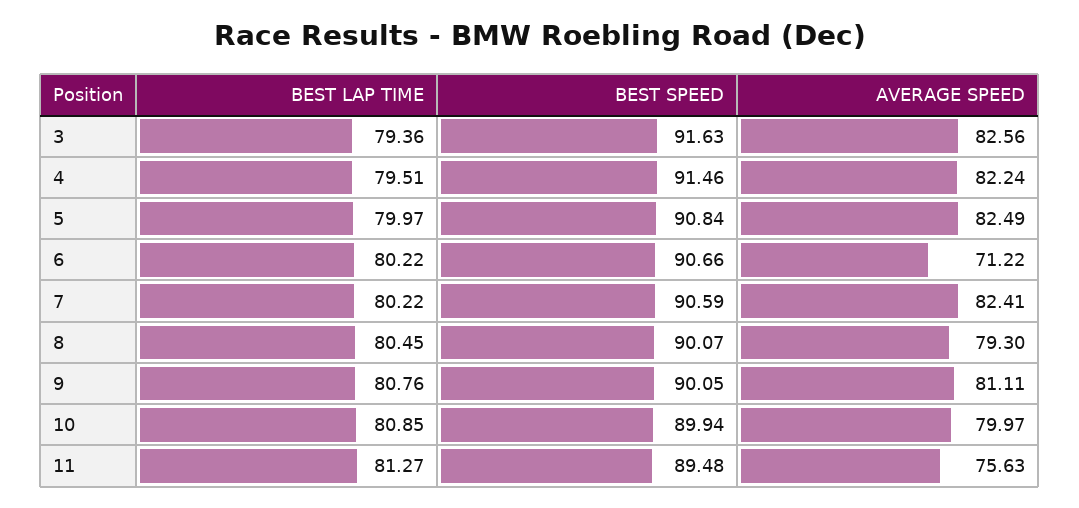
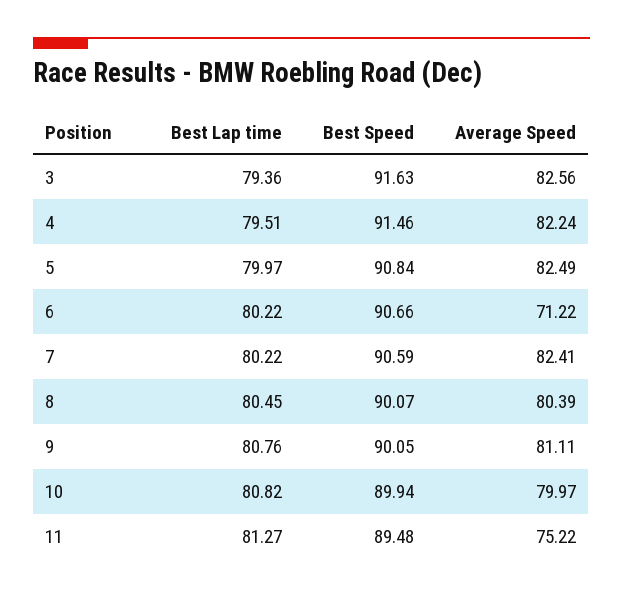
AVERAGE SPEED, 8: 79.3 -> 80.39
BEST LAP TIME, 10: 80.85 -> 80.82
AVERAGE SPEED, 11: 75.63 -> 75.22

